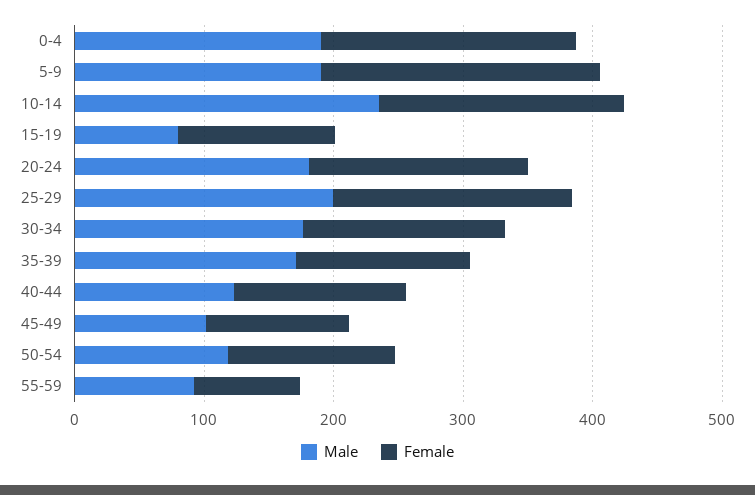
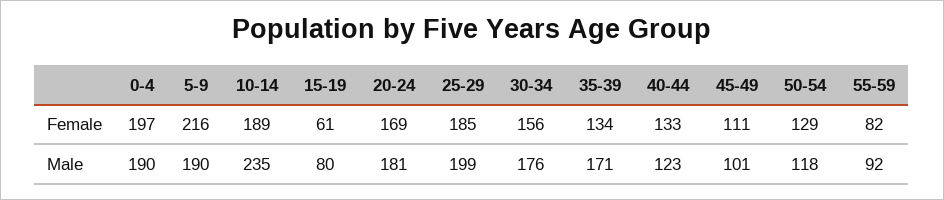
Female, 15-19: 120 -> 61

